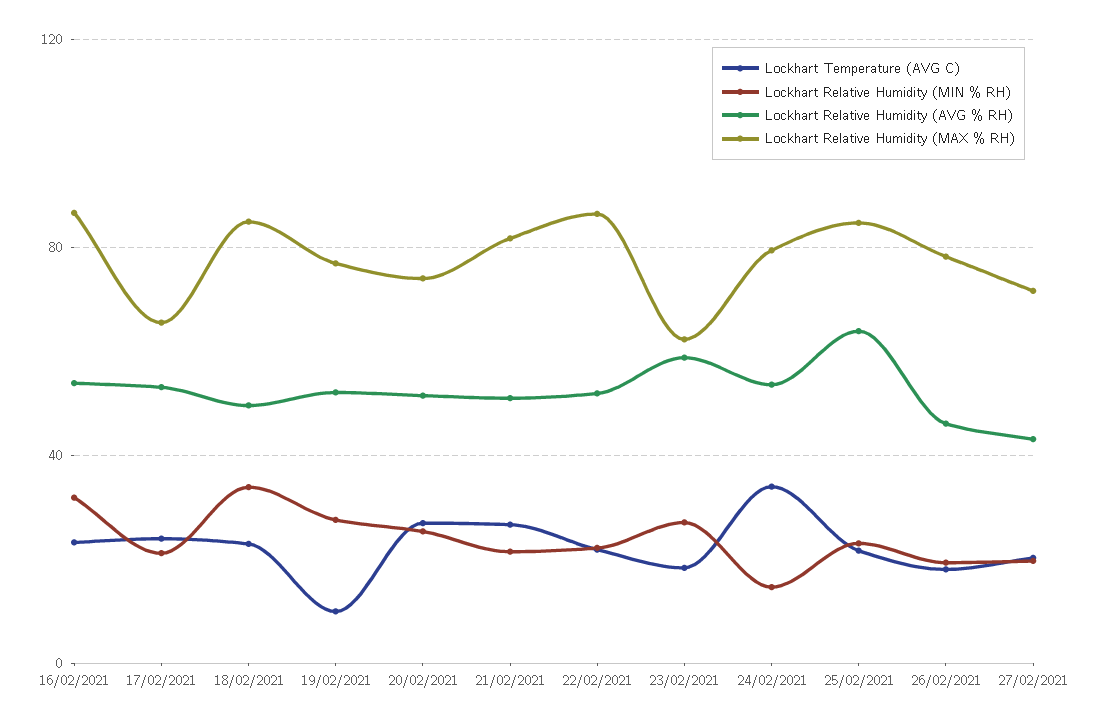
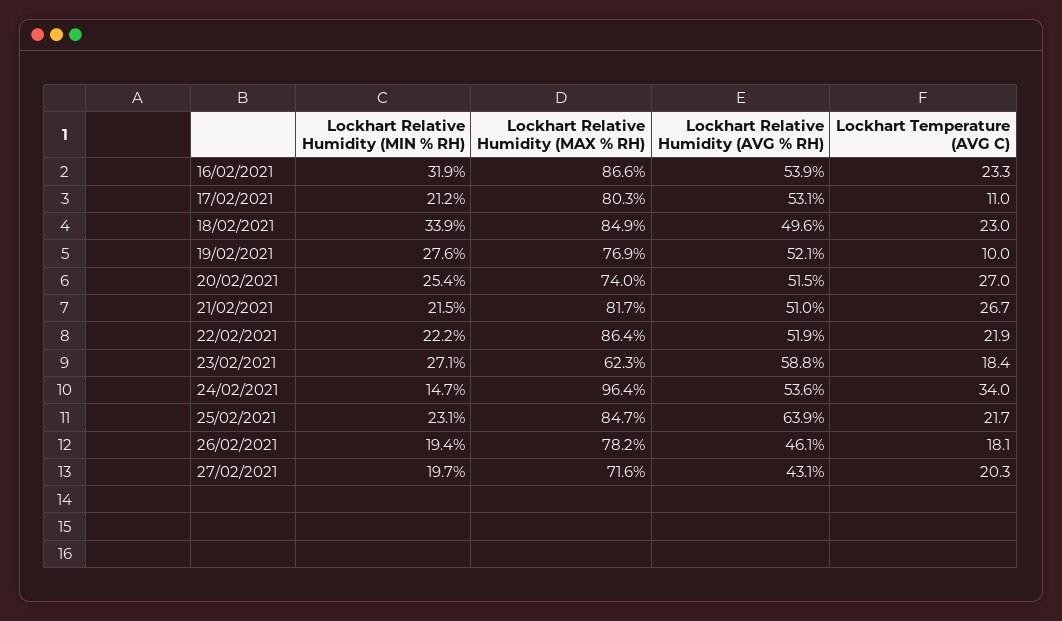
Lockhart Temperature (AVG C), 17/02/2021: 25 -> 11
Lockhart Relative Humidity (MAX % RH), 17/02/2021: 65 -> 80.3
Lockhart Relative Humidity (MAX % RH), 24/02/2021: 80 -> 96.4

